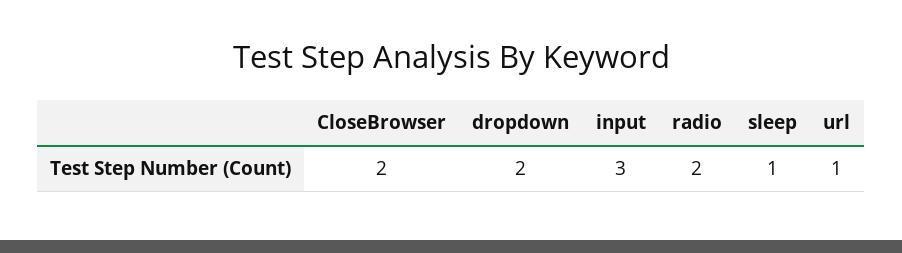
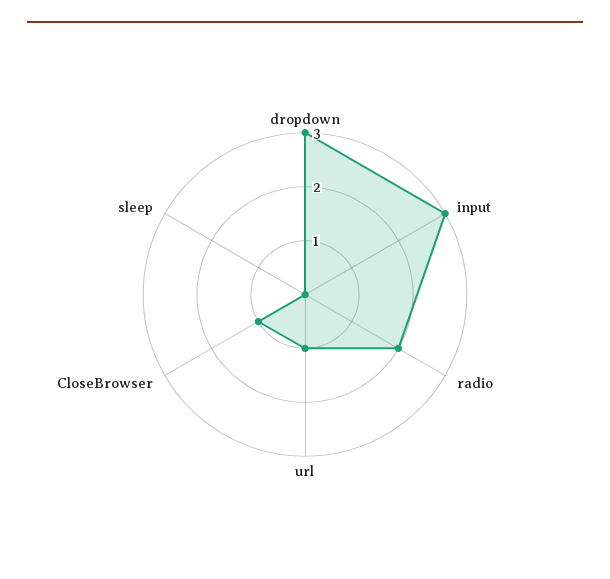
CloseBrowser: 2 -> 1
dropdown: 2 -> 3
sleep: 1 -> 0

